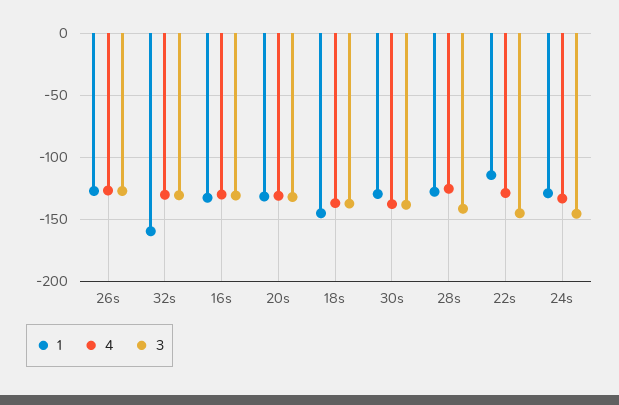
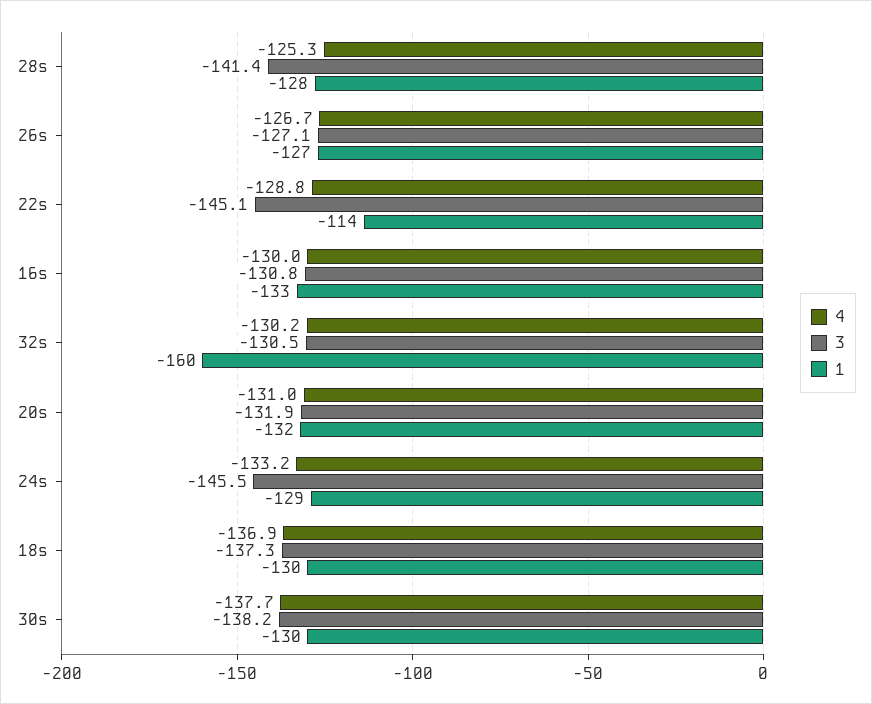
1, 18s: -145 -> -130

